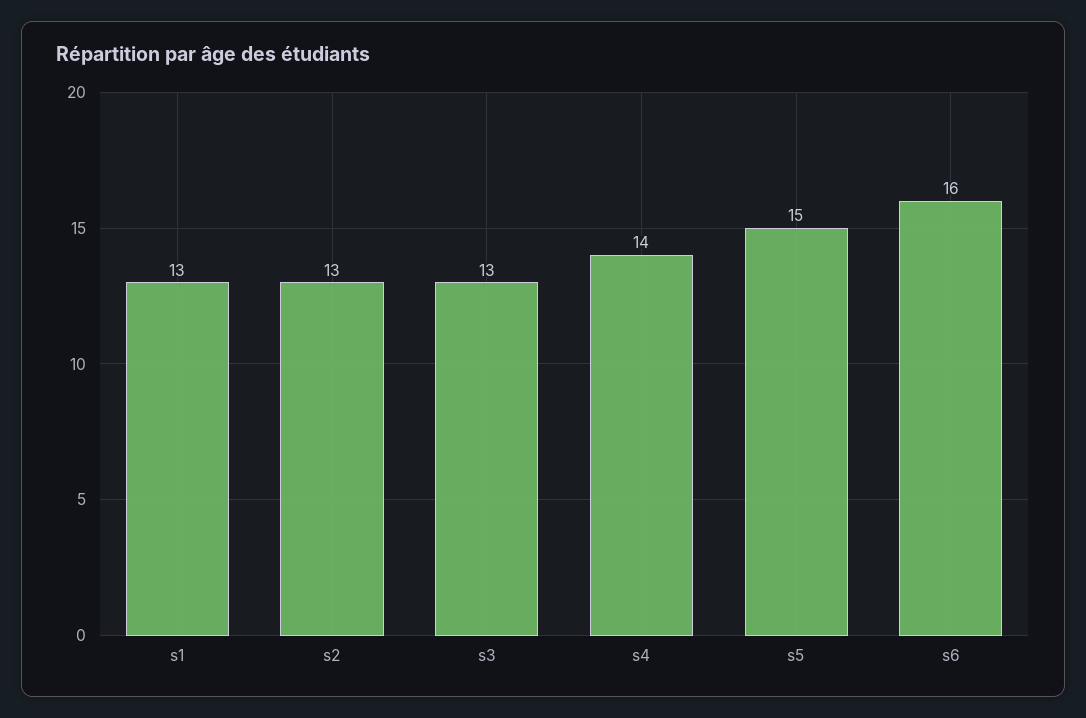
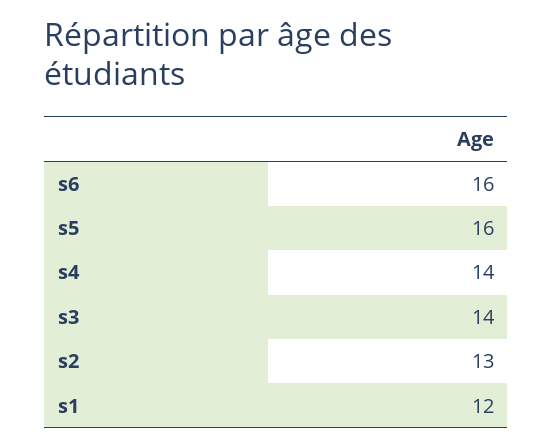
s1: 13 -> 12
s3: 13 -> 14
s5: 15 -> 16

